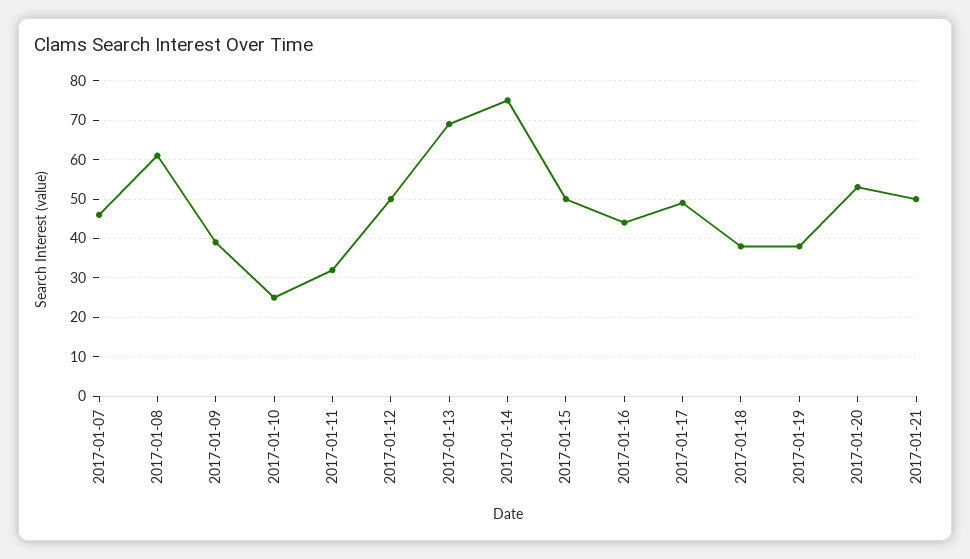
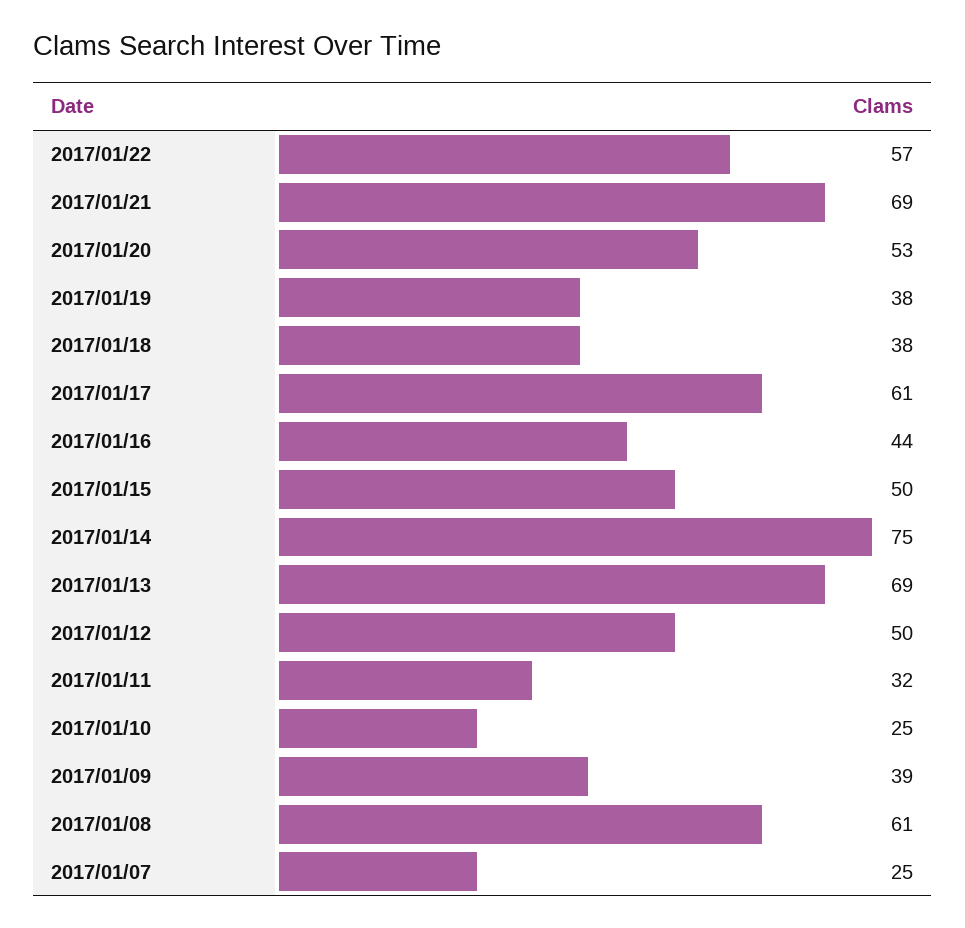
2017-01-07: 45 -> 25
2017-01-17: 50 -> 61
2017-01-21: 50 -> 69
2017/01/22: none -> 57

